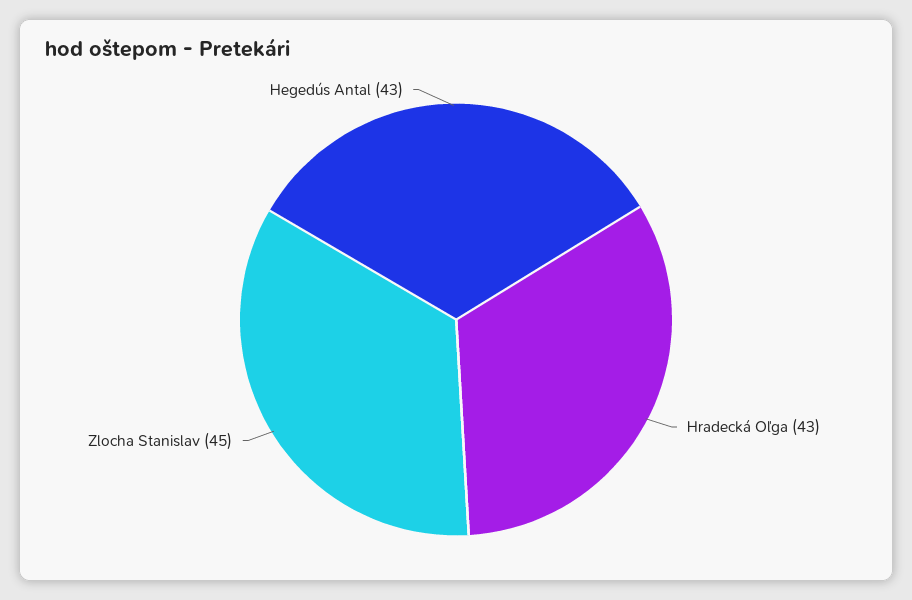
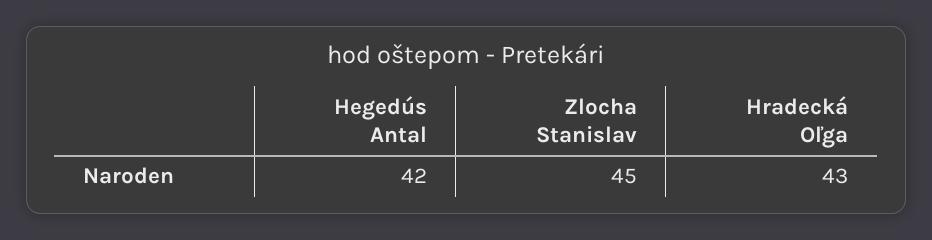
Hegedús Antal: 43 -> 42

